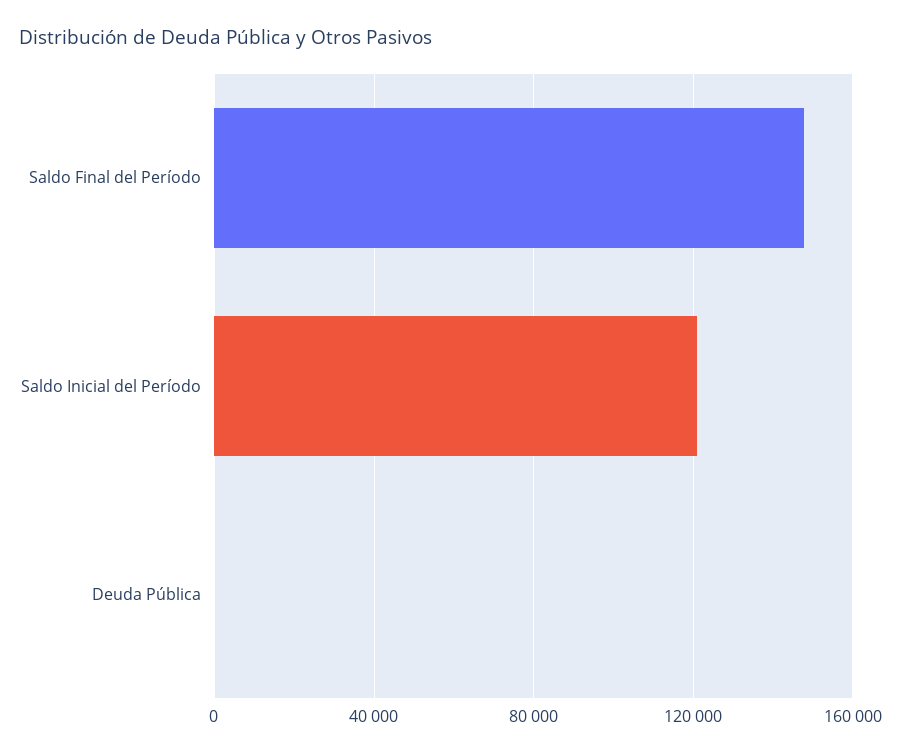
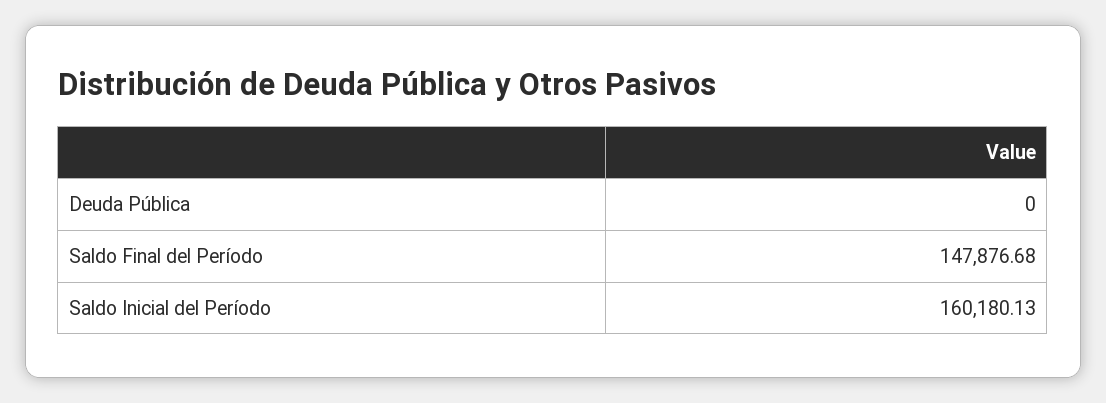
Saldo Inicial del Período: 120000 -> 160180.13

